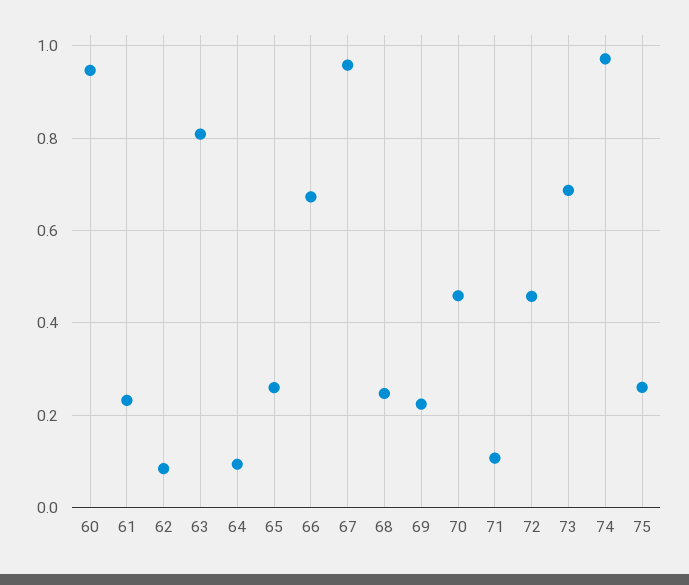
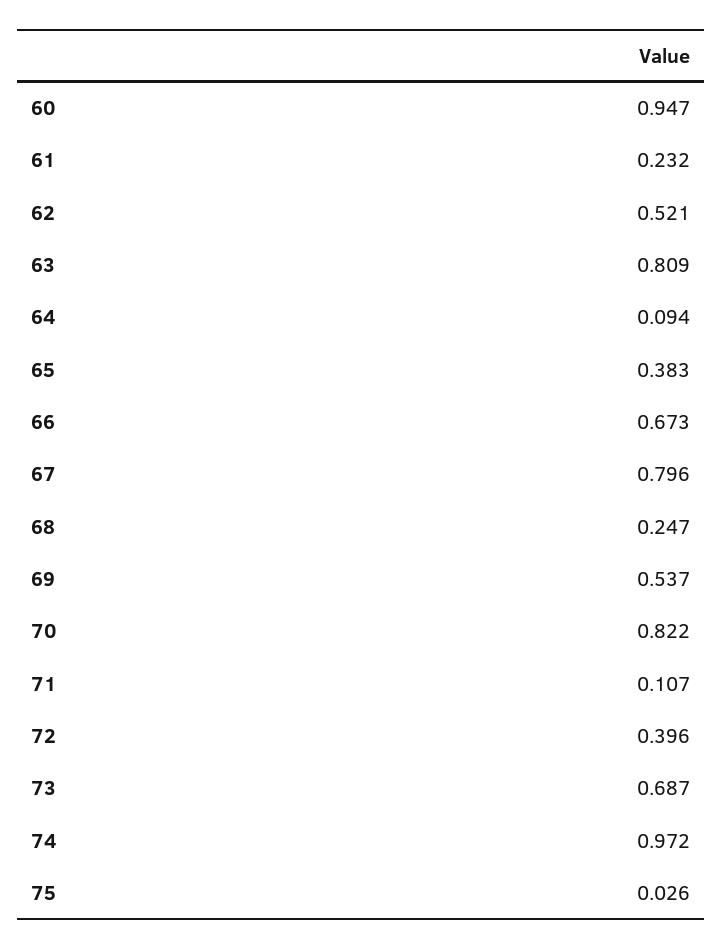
62: 0.08 -> 0.521
65: 0.26 -> 0.383
67: 0.96 -> 0.796
69: 0.22 -> 0.537
70: 0.46 -> 0.822
72: 0.46 -> 0.396
75: 0.26 -> 0.026

